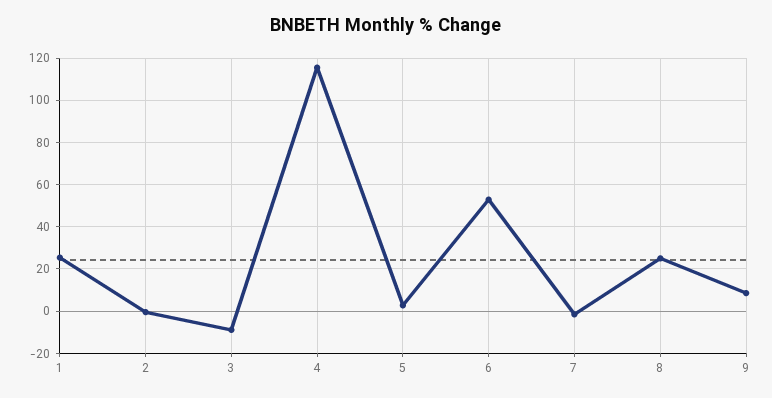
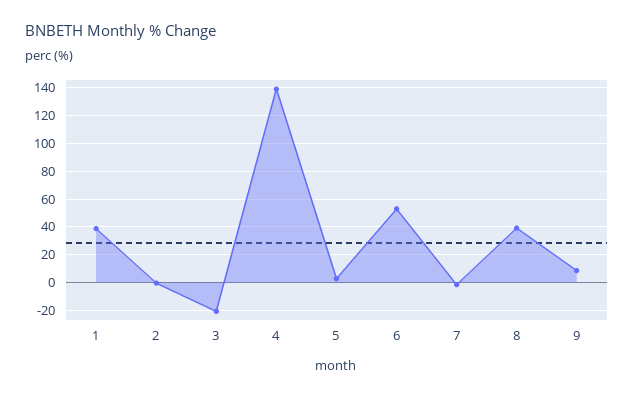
1: 25 -> 40
3: -10 -> -20
4: 115 -> 140
8: 25 -> 40

